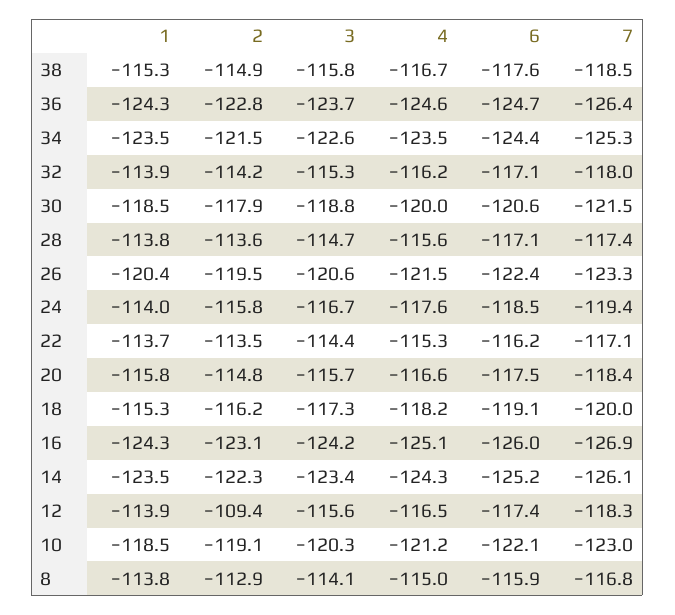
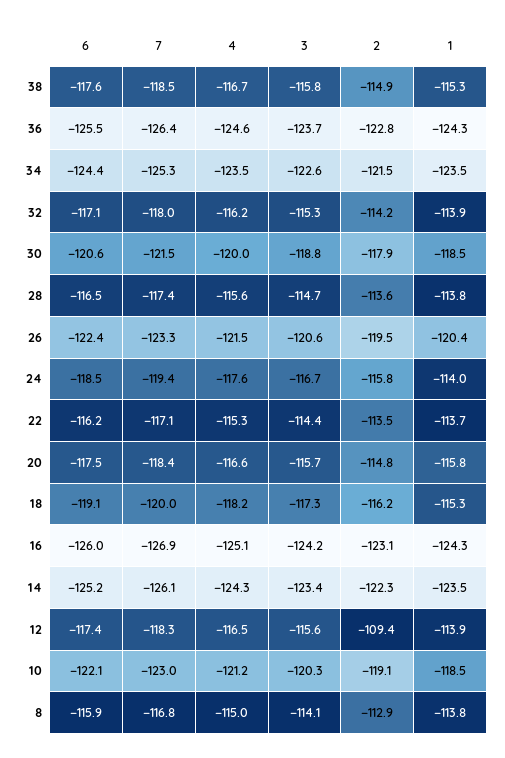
6, 36: -124.7 -> -125.5
6, 28: -117.1 -> -116.5

